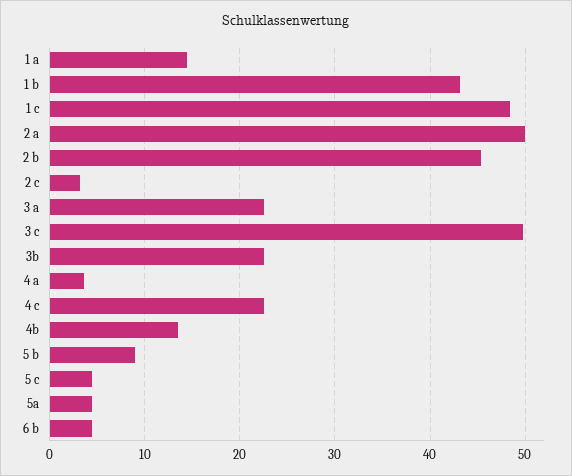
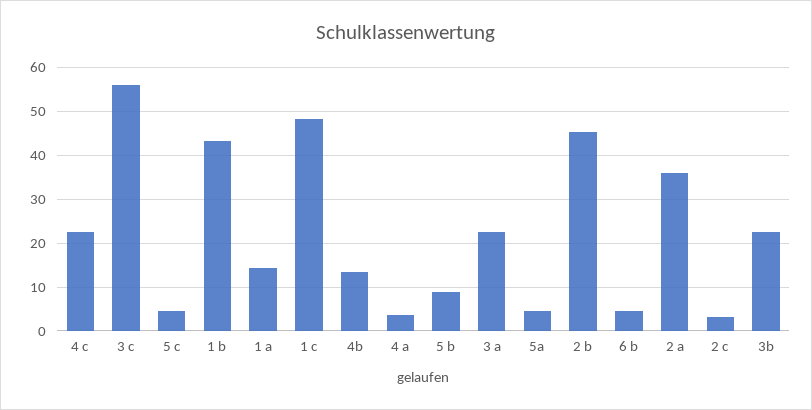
2 a: 50 -> 36
3 c: 50 -> 56

